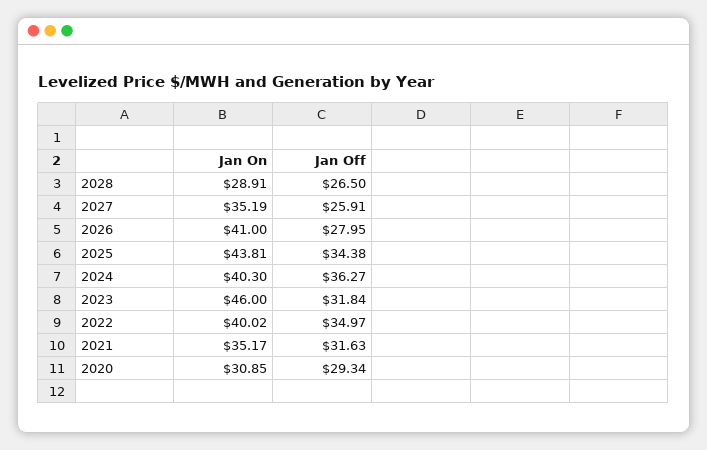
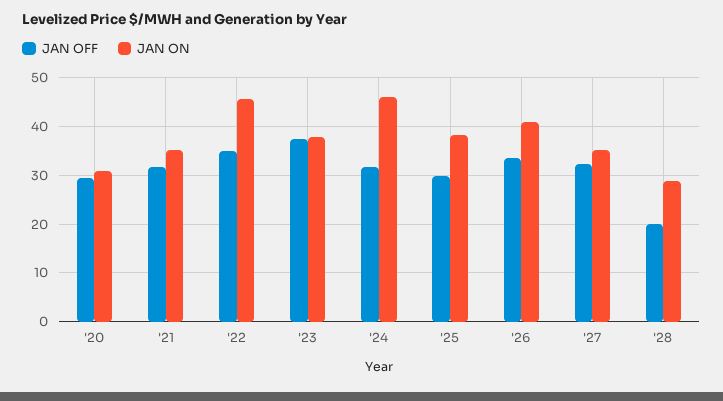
Jan Off, 2028: 26.5 -> 20
Jan Off, 2027: 25.91 -> 32
Jan Off, 2026: 27.95 -> 34
Jan On, 2025: 43.81 -> 38
Jan Off, 2025: 34.38 -> 30
Jan On, 2024: 40.3 -> 46
Jan Off, 2024: 36.27 -> 32
Jan On, 2023: 46 -> 38
Jan Off, 2023: 31.84 -> 38
Jan On, 2022: 40.02 -> 46

